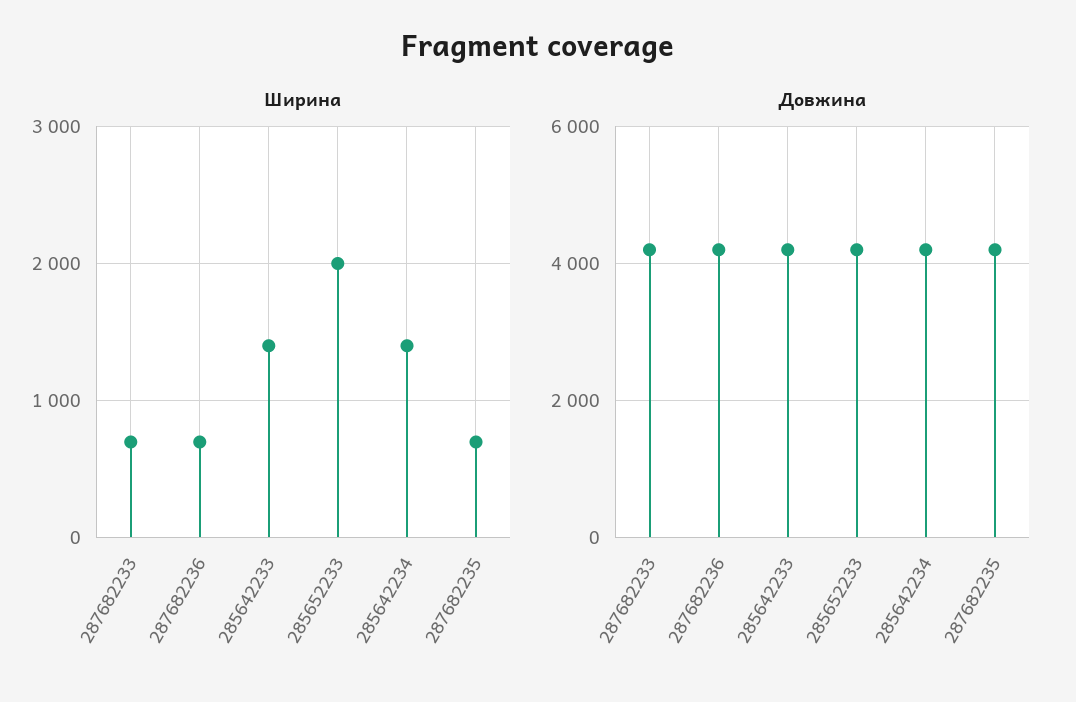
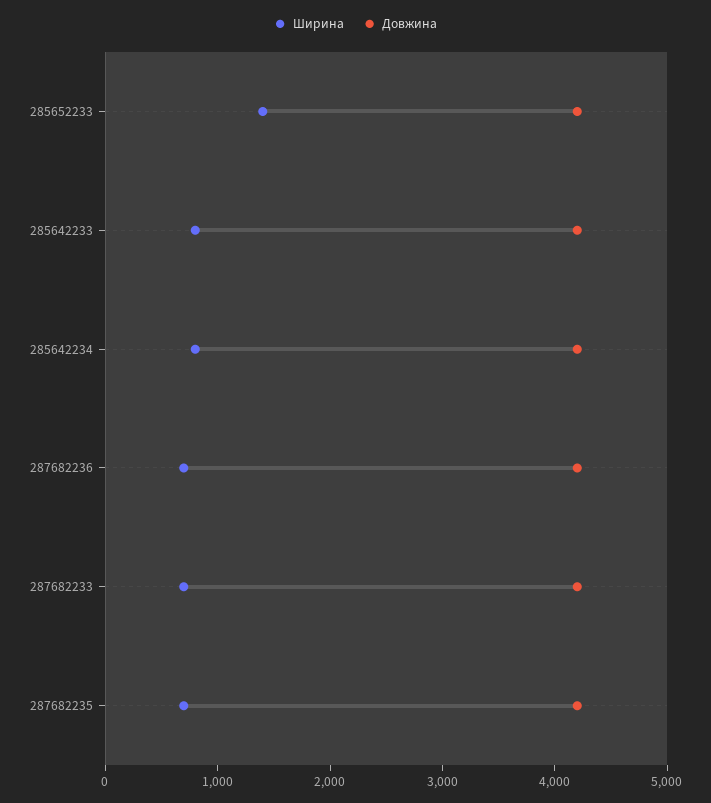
Ширина, 285642233: 1400 -> 800
Ширина, 285652233: 2000 -> 1400
Ширина, 285642234: 1400 -> 800

